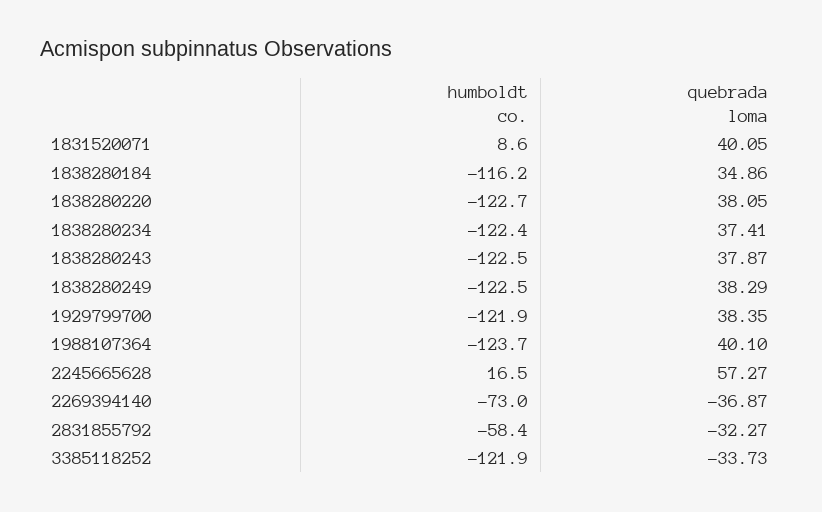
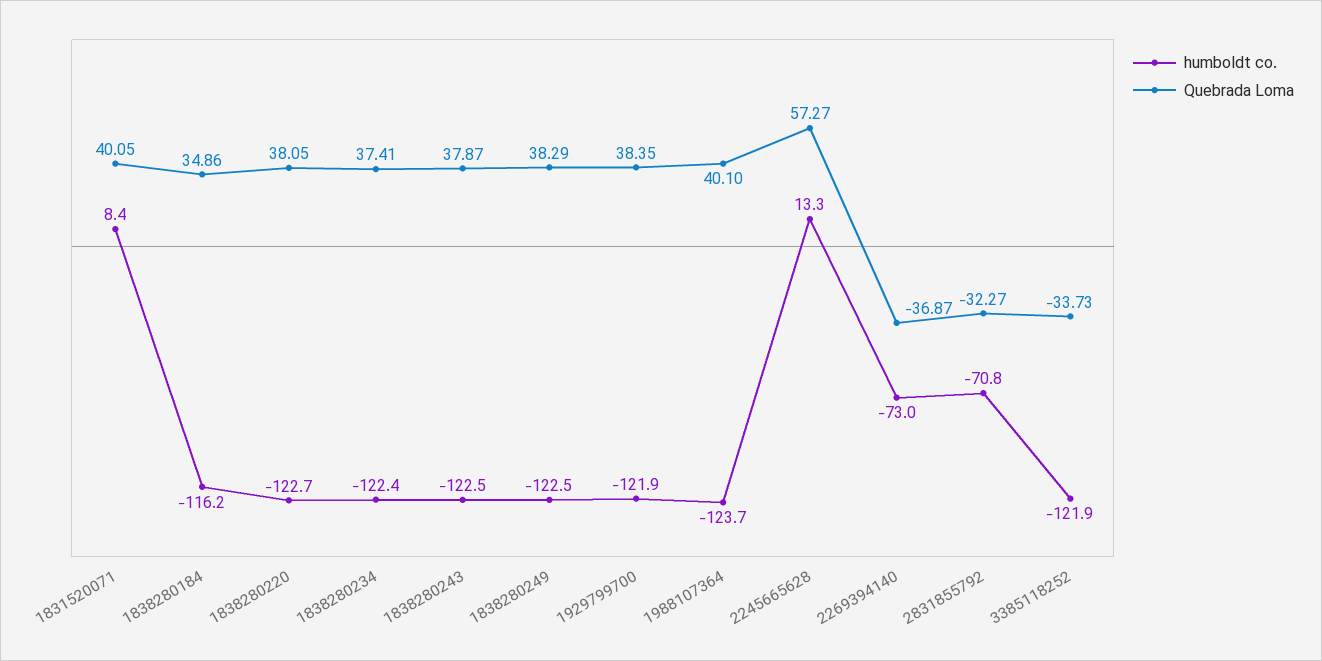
humboldt co., 1831520071: 8.6 -> 8.4
humboldt co., 2245665628: 16.5 -> 13.3
humboldt co., 2831855792: -58.4 -> -70.8

